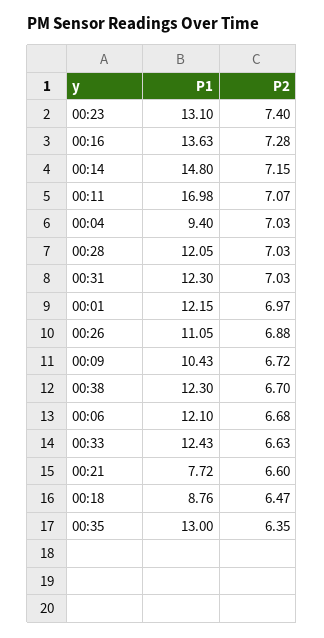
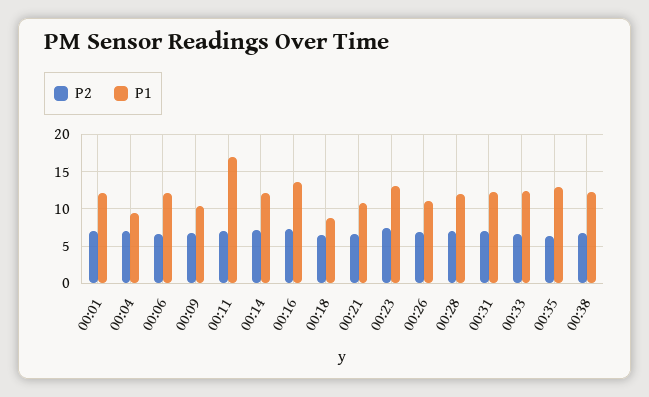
P1, 00:14: 14.8 -> 12
P1, 00:21: 7.72 -> 11

